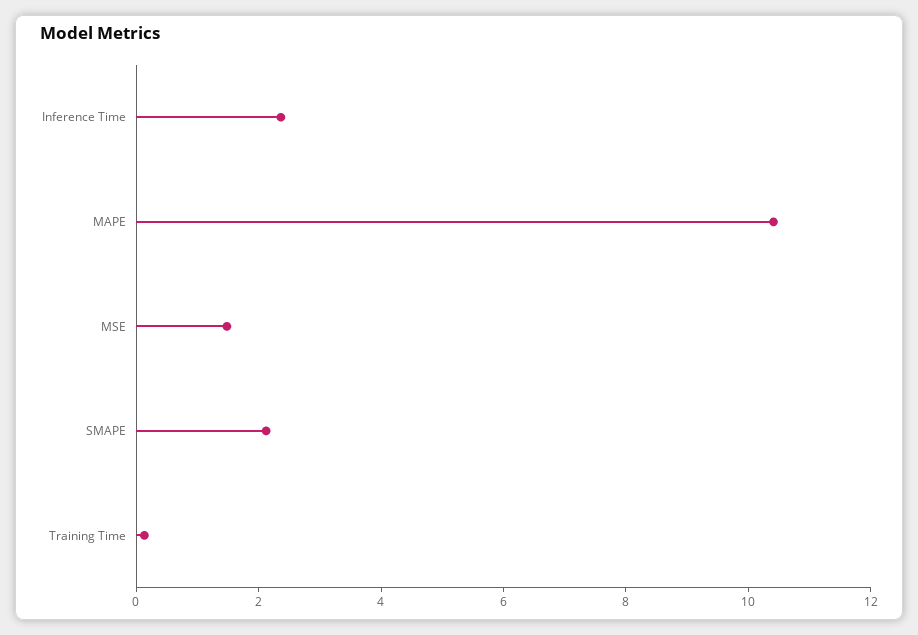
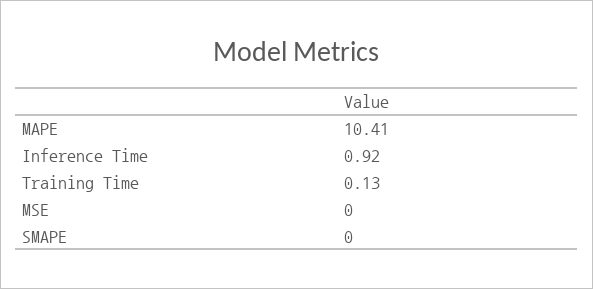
Inference Time: 2.5 -> 0.92
MSE: 1.5 -> 0
SMAPE: 2 -> 0

